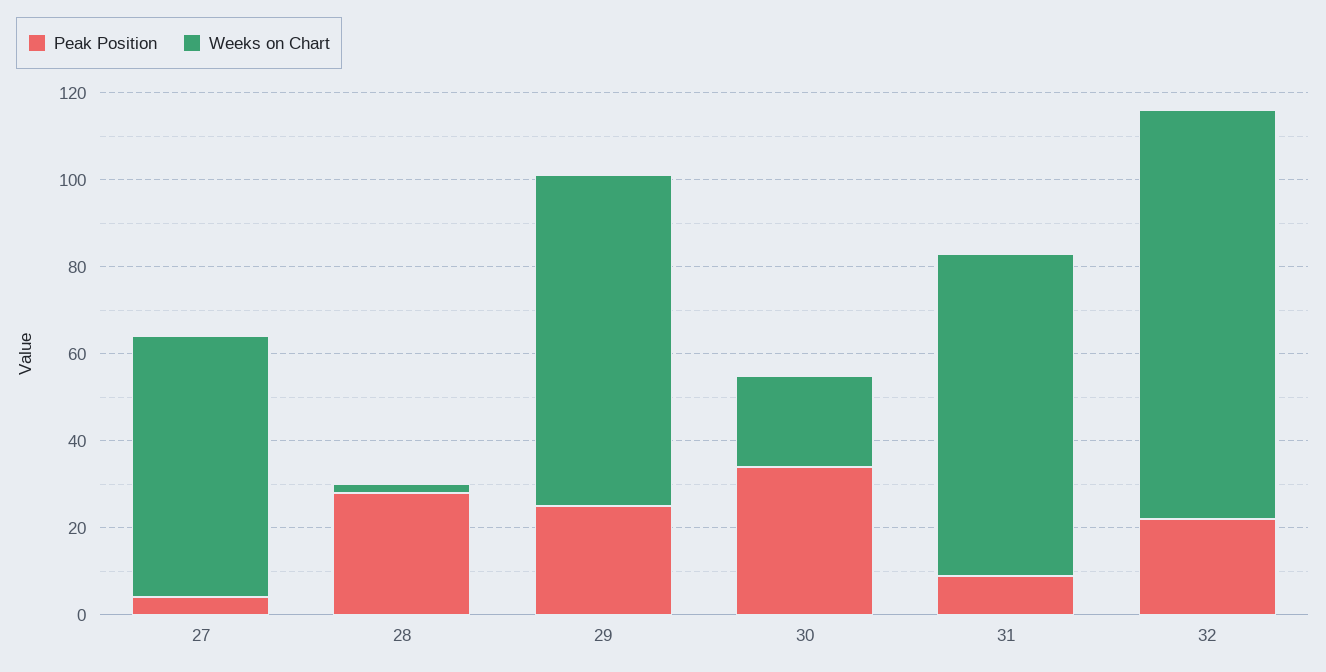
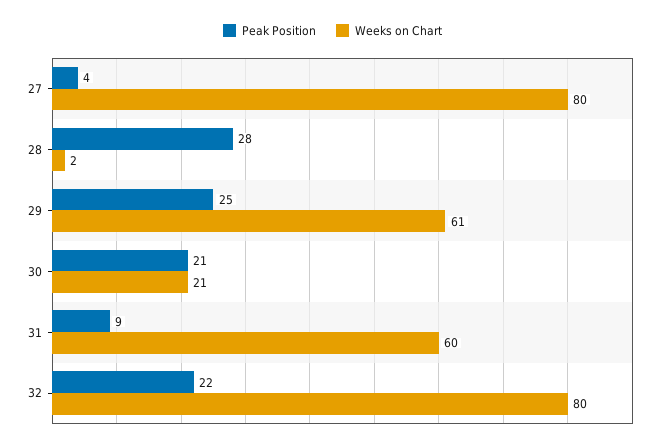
Weeks on Chart, 27: 60 -> 80
Weeks on Chart, 29: 75 -> 61
Peak Position, 30: 35 -> 21
Weeks on Chart, 31: 75 -> 60
Weeks on Chart, 32: 95 -> 80

